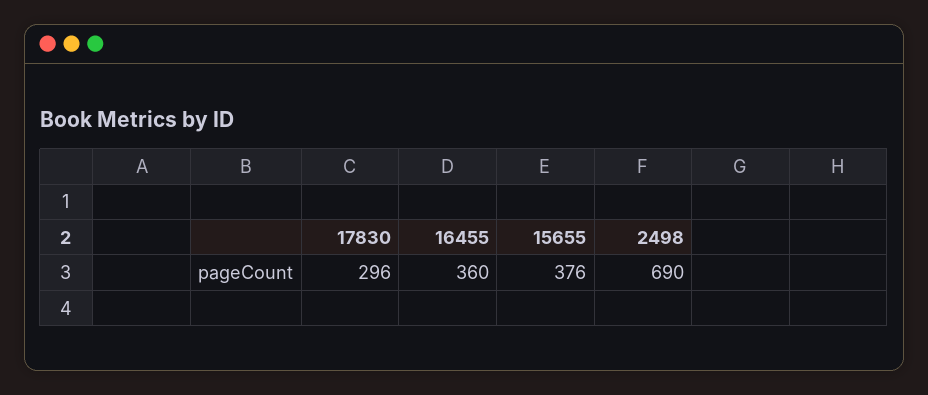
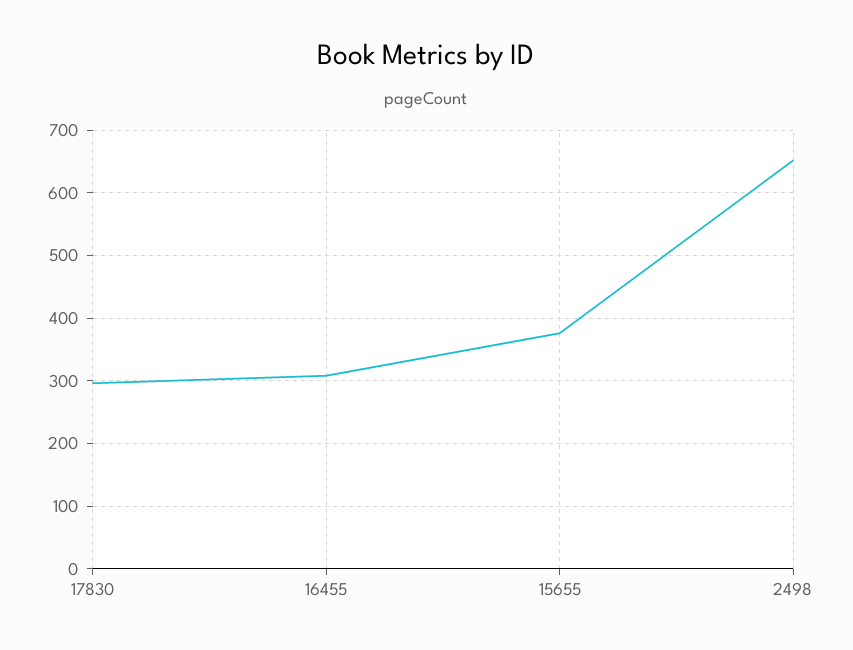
16455: 360 -> 310
2498: 690 -> 650

